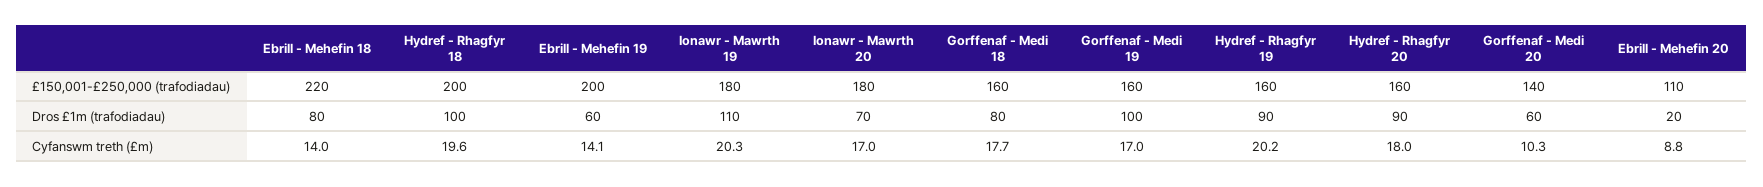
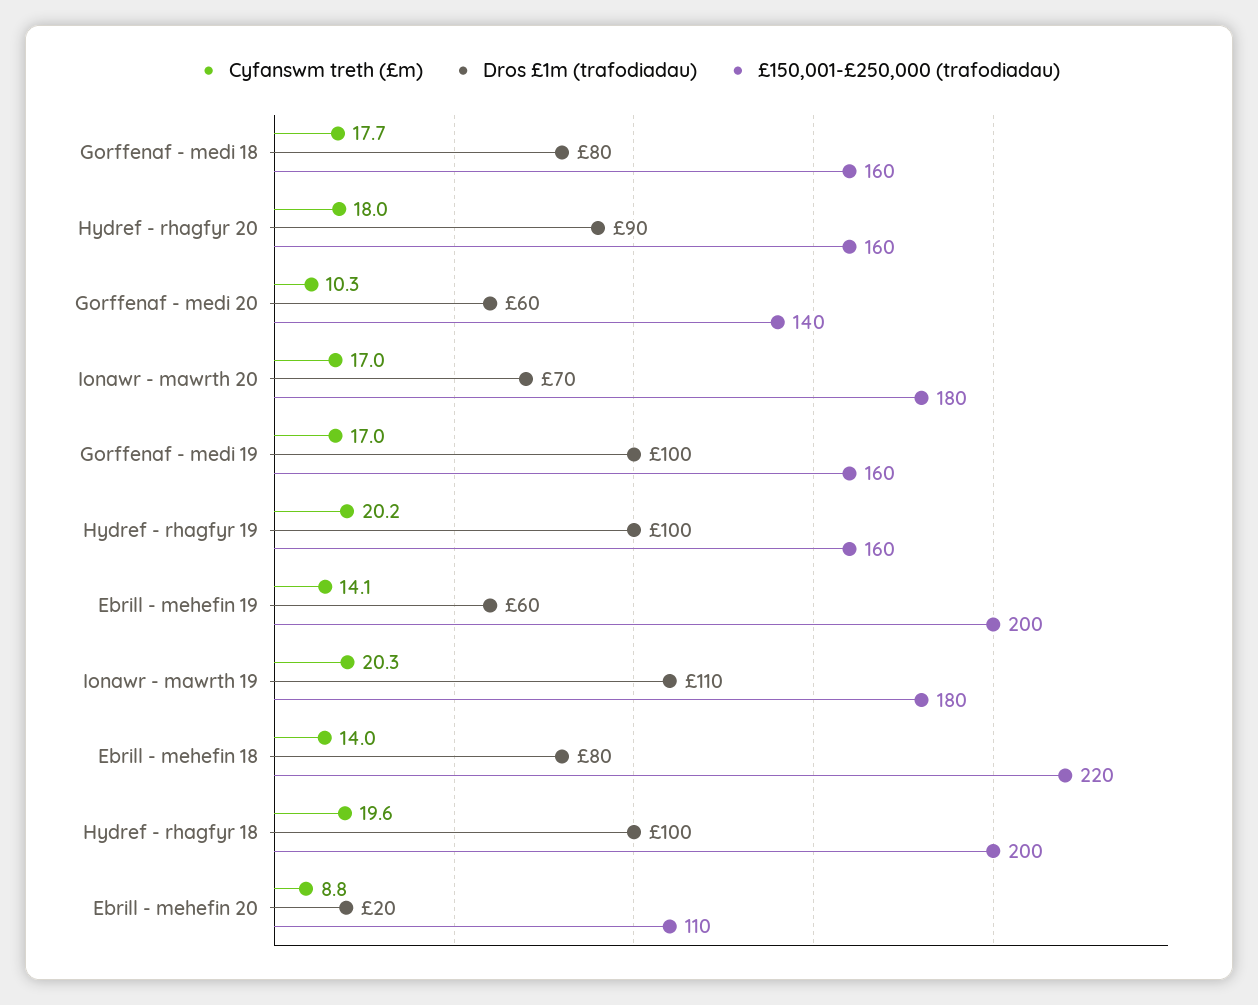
Dros £1m (trafodiadau), Hydref - Rhagfyr 19: 90 -> 100

